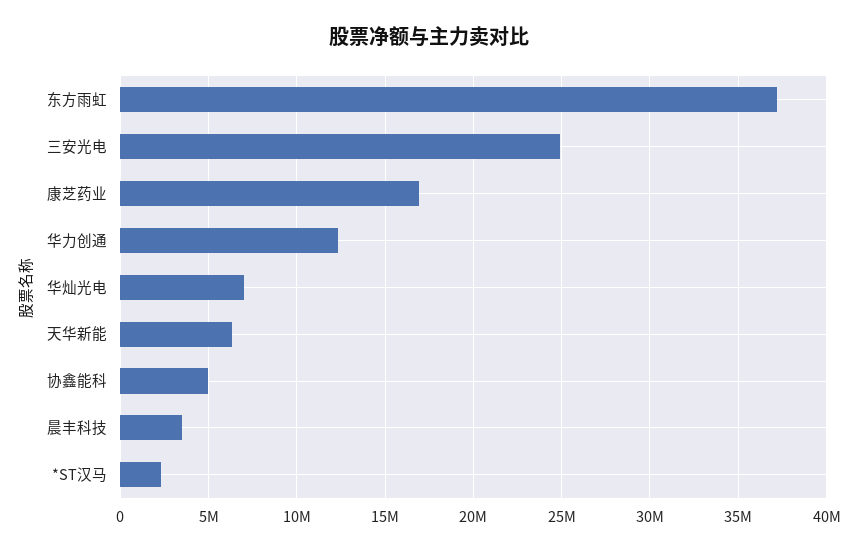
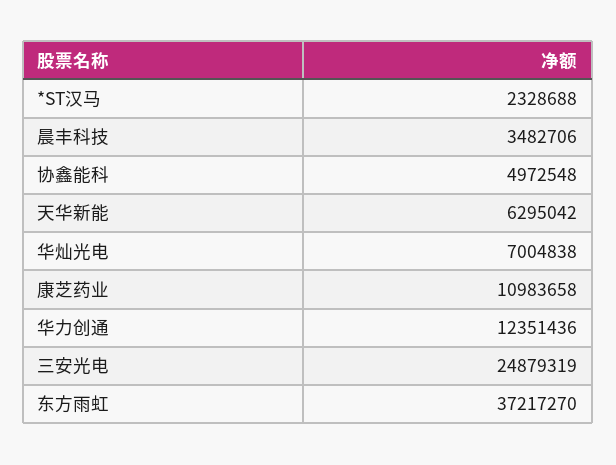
康芝药业: 17000000 -> 10983658

